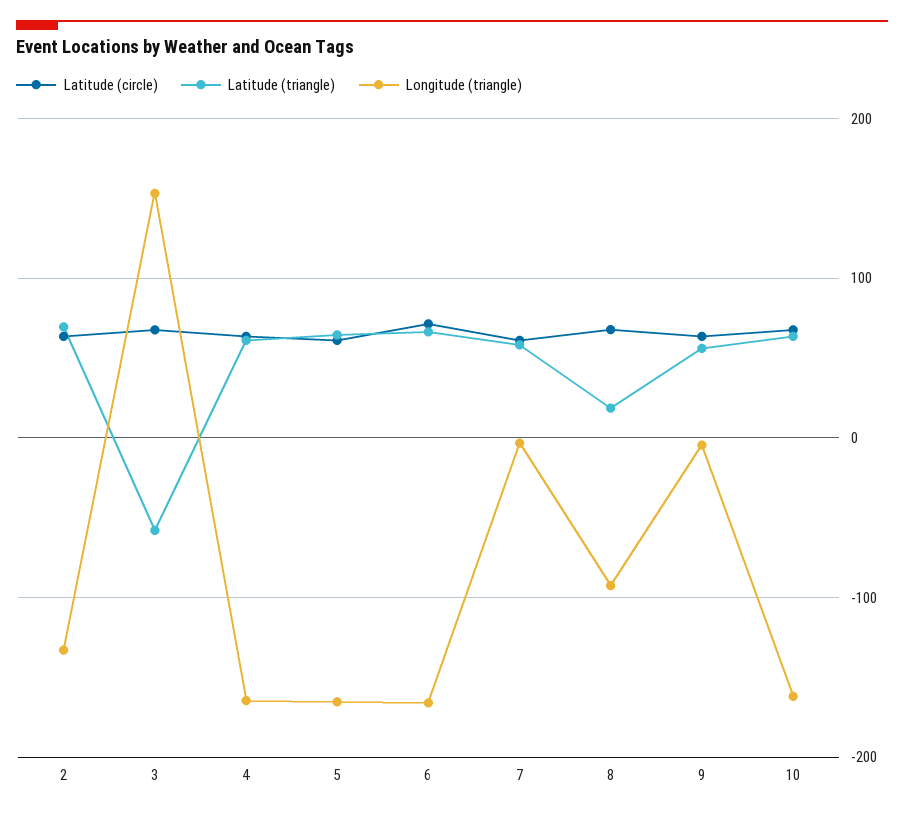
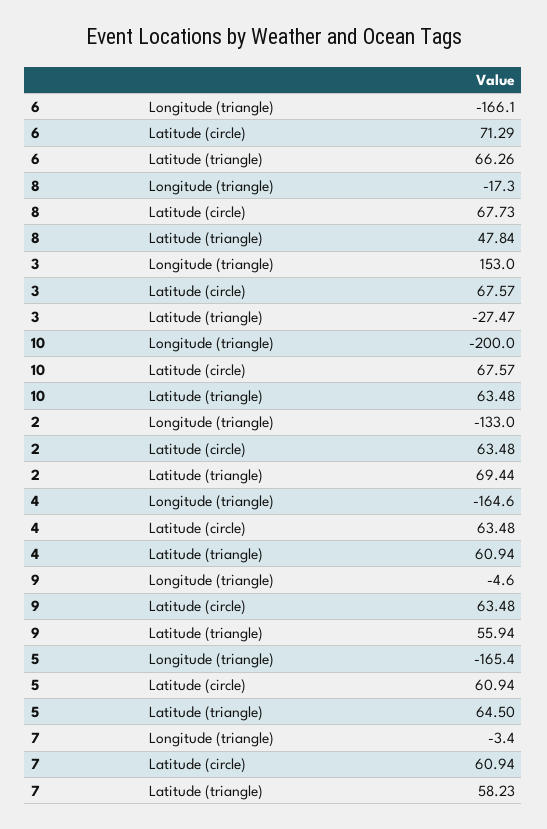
Latitude (triangle), 3: -60 -> -27.47
Latitude (triangle), 8: 20 -> 47.84
Longitude (triangle), 8: -90 -> -17.3
Longitude (triangle), 10: -160 -> -200

